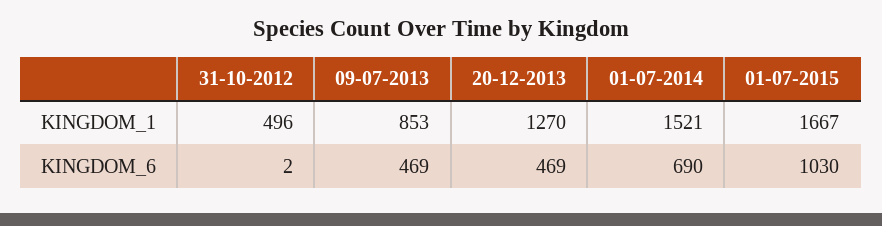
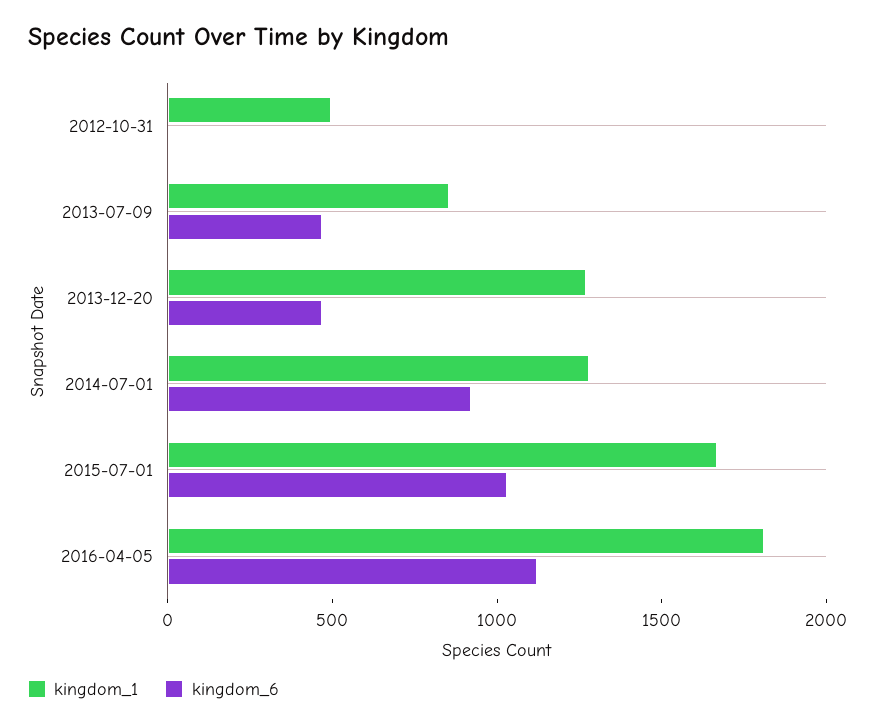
KINGDOM_1, 01-07-2014: 1521 -> 1300
KINGDOM_6, 01-07-2014: 690 -> 900
KINGDOM_1, 2016-04-05: none -> 1800
KINGDOM_6, 2016-04-05: none -> 1100

